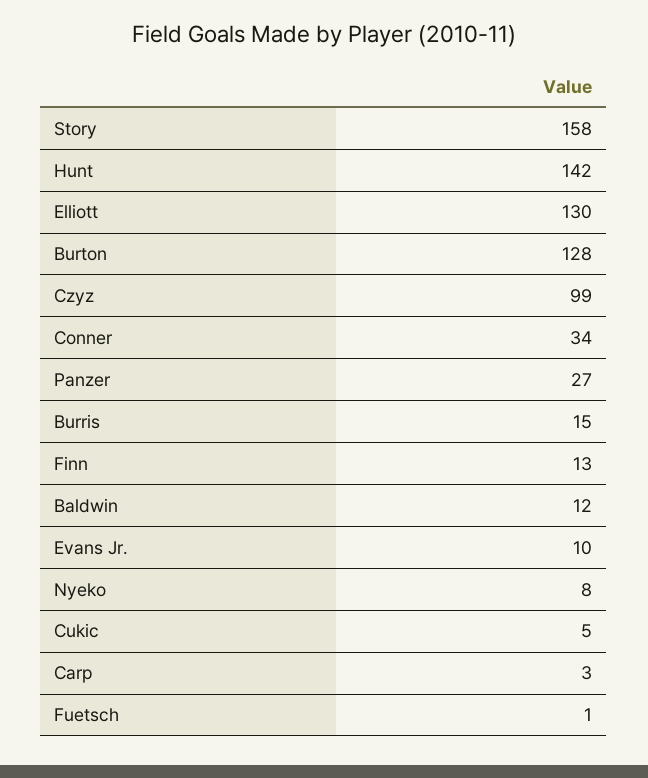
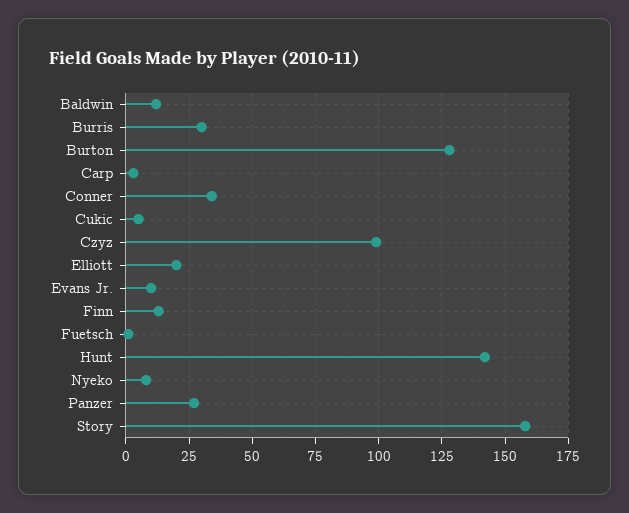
Elliott: 130 -> 20
Burris: 15 -> 30

